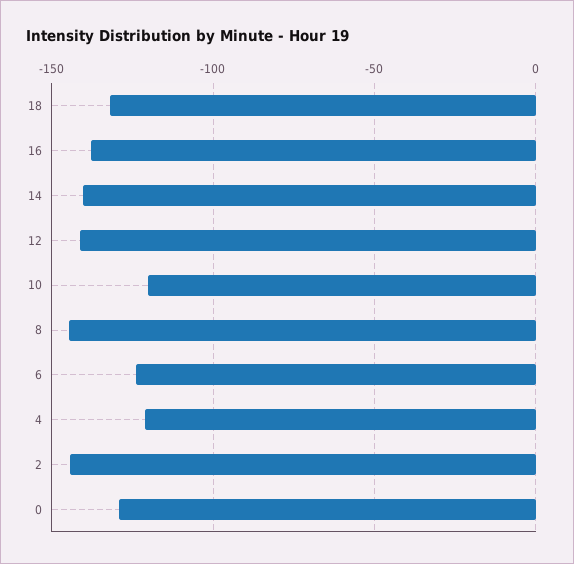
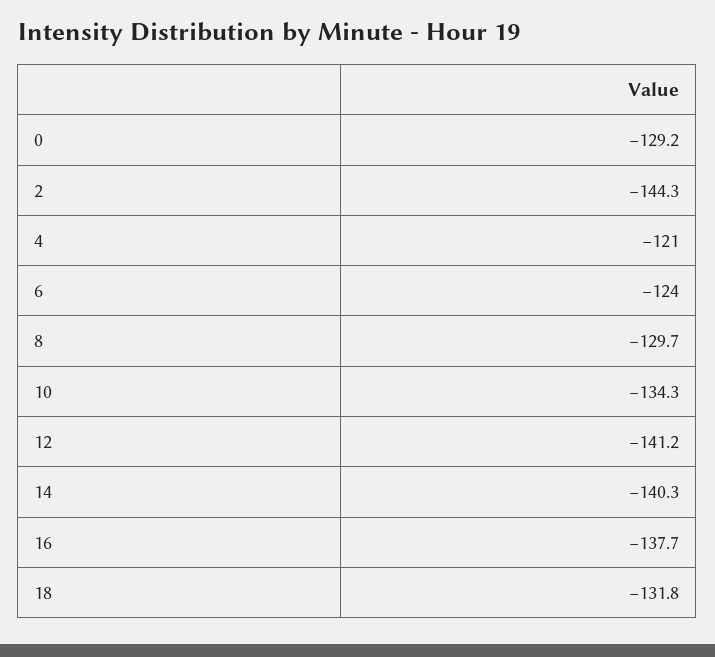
10: -120 -> -134.3
8: -145 -> -129.7

